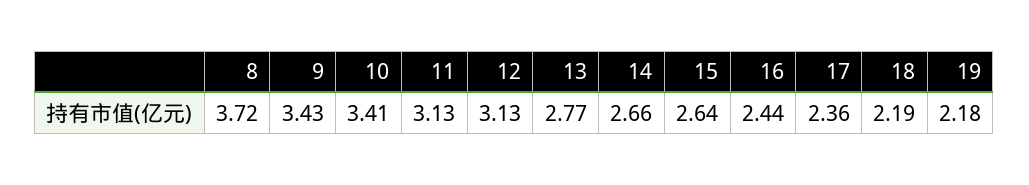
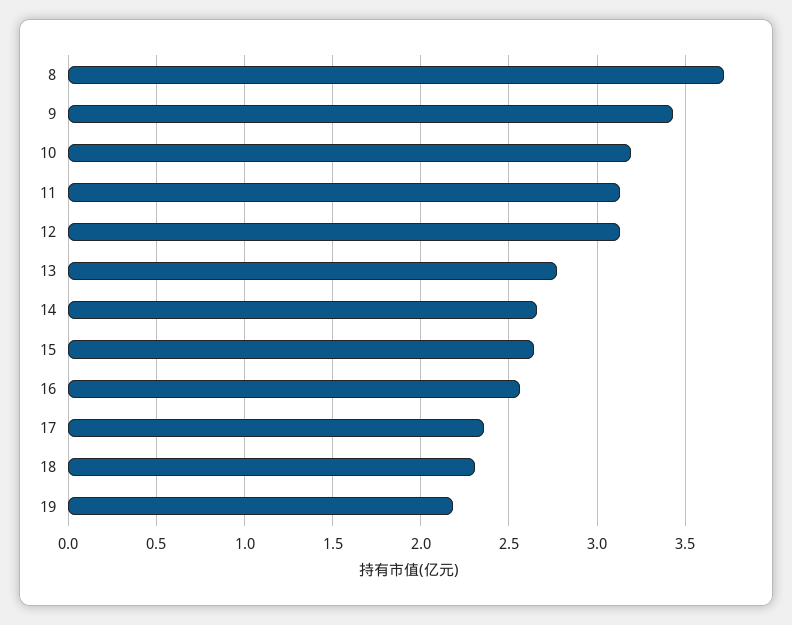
10: 3.41 -> 3.2
16: 2.44 -> 2.55
18: 2.19 -> 2.3

